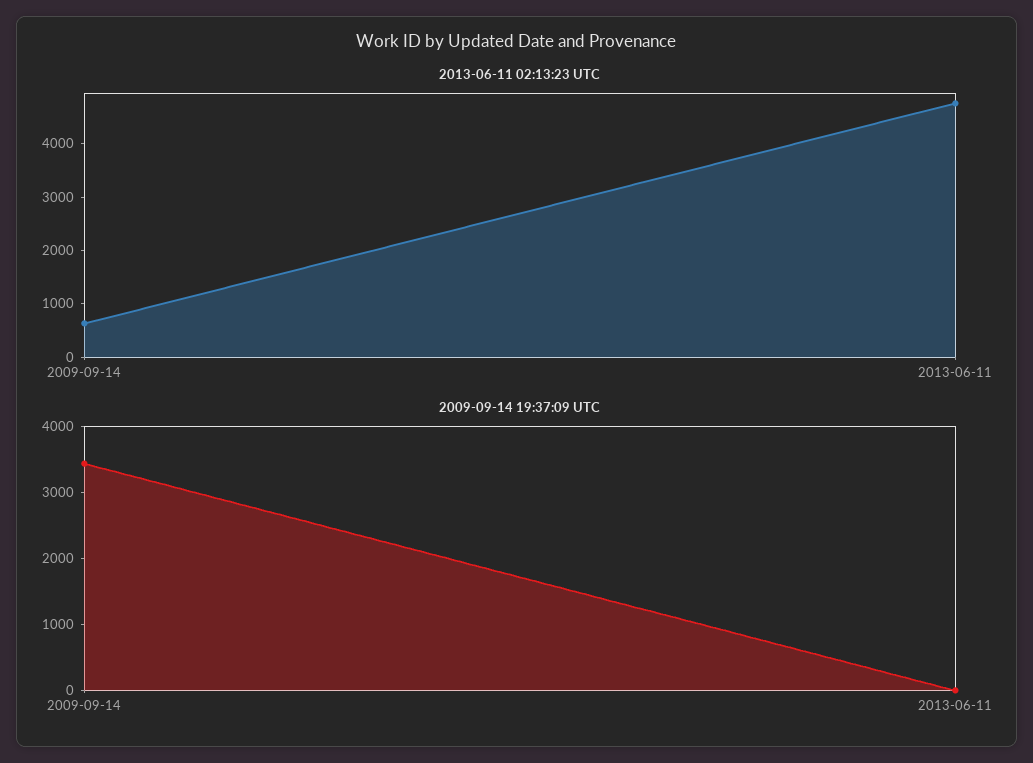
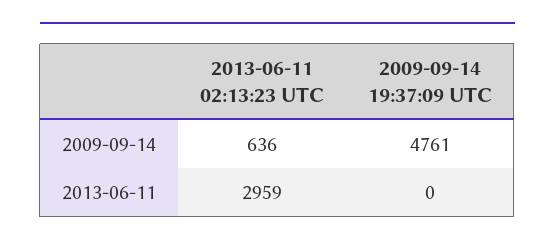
2013-06-11 02:13:23 UTC, 2013-06-11: 4800 -> 2959
2009-09-14 19:37:09 UTC, 2009-09-14: 3400 -> 4761

